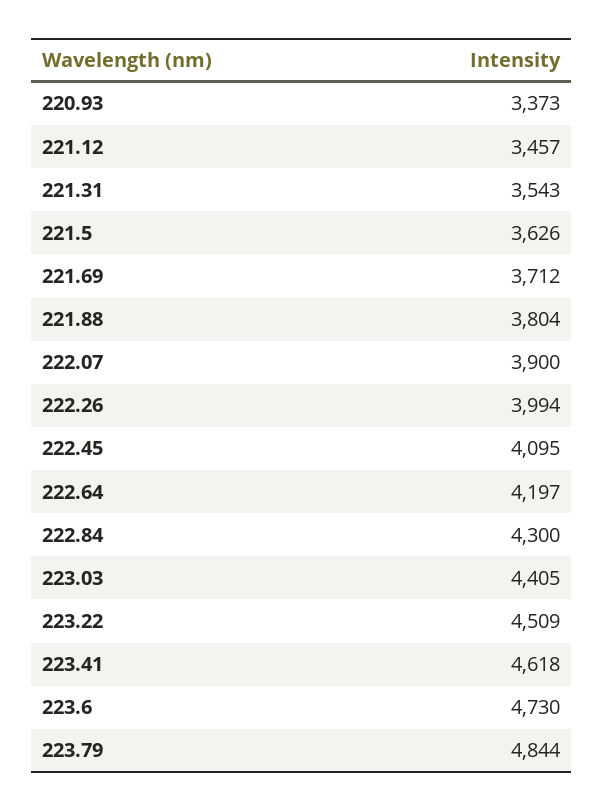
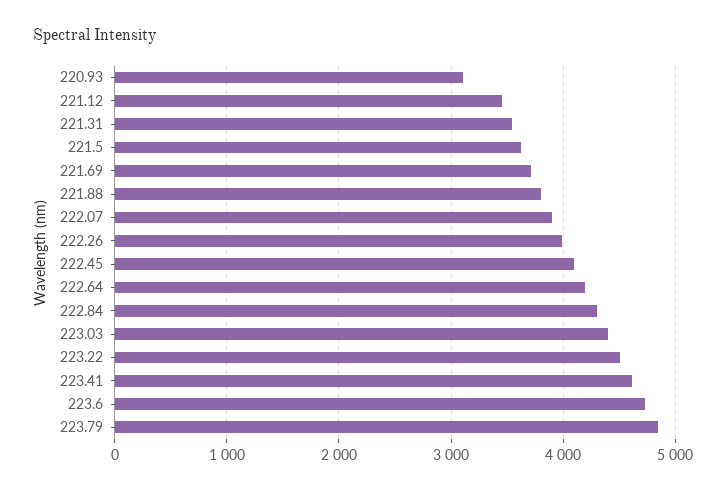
220.93: 3373 -> 3100

